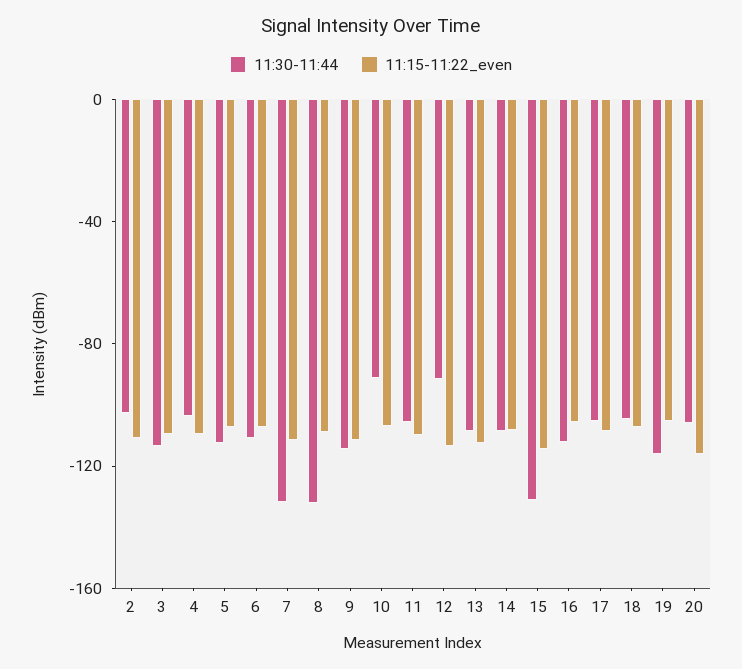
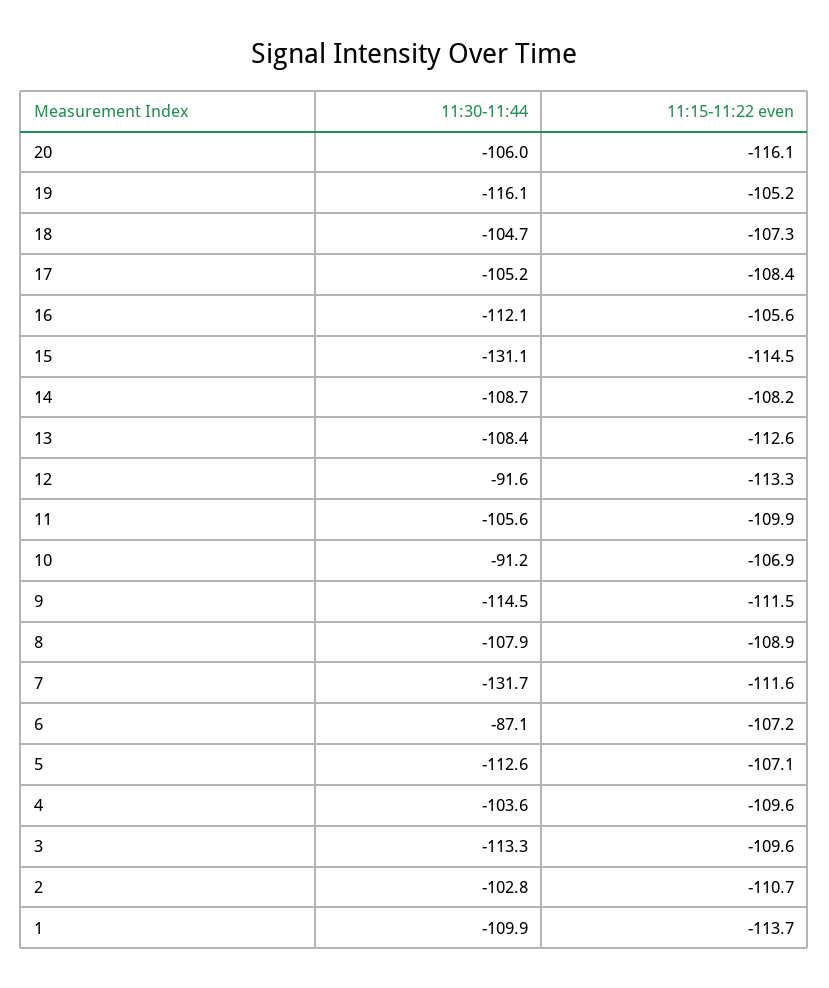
11:30-11:44, 6: -110 -> -87.1
11:30-11:44, 8: -130 -> -107.9
11:30-11:44, 1: none -> -109.9
11:15-11:22_even, 1: none -> -113.7

